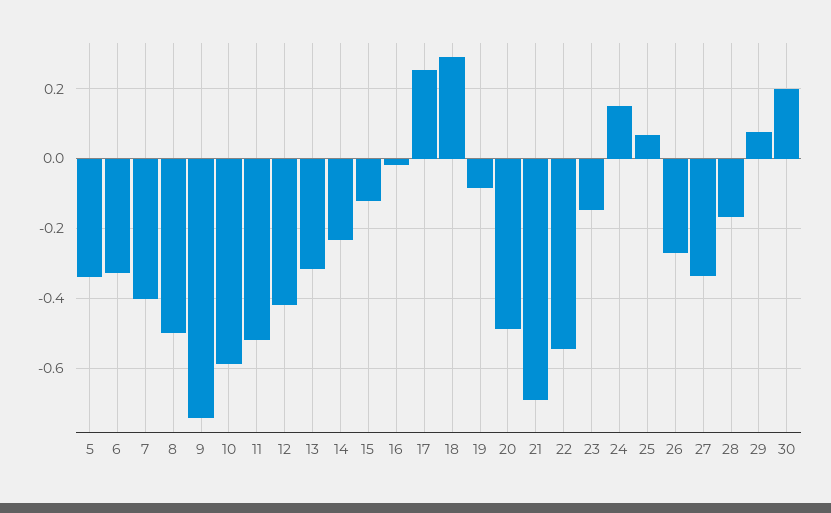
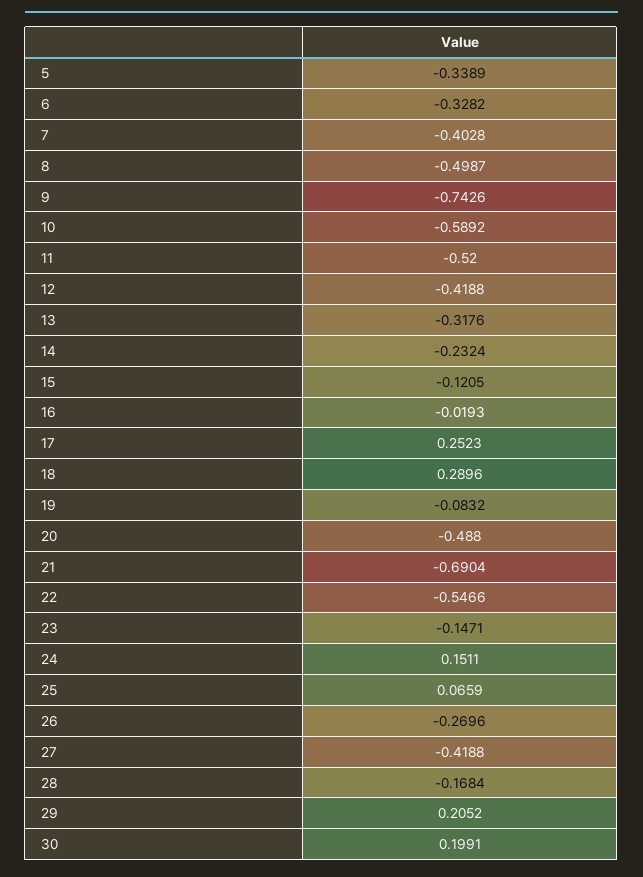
27: -0.34 -> -0.4188
29: 0.08 -> 0.2052

